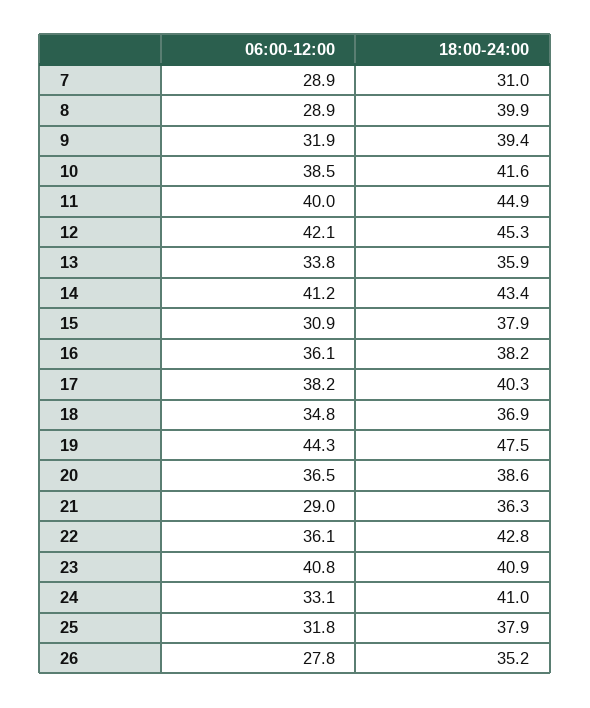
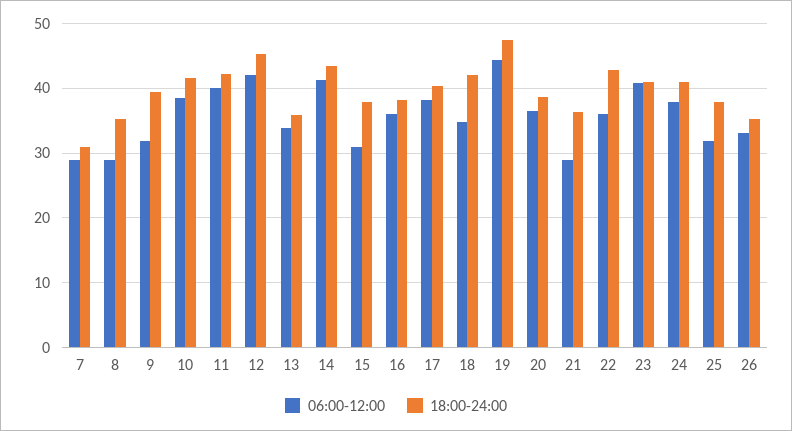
18:00-24:00, 8: 39.9 -> 35
18:00-24:00, 11: 44.9 -> 42
18:00-24:00, 18: 36.9 -> 42
06:00-12:00, 24: 33.1 -> 38
06:00-12:00, 26: 27.8 -> 33

